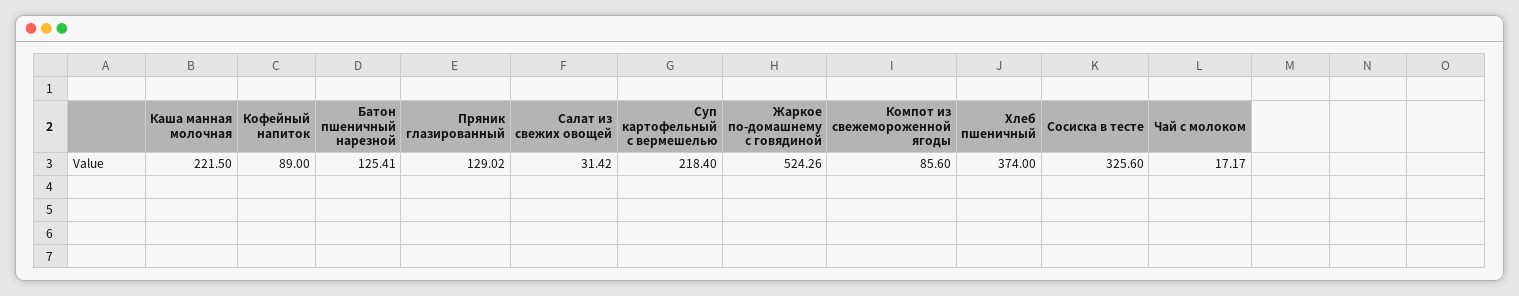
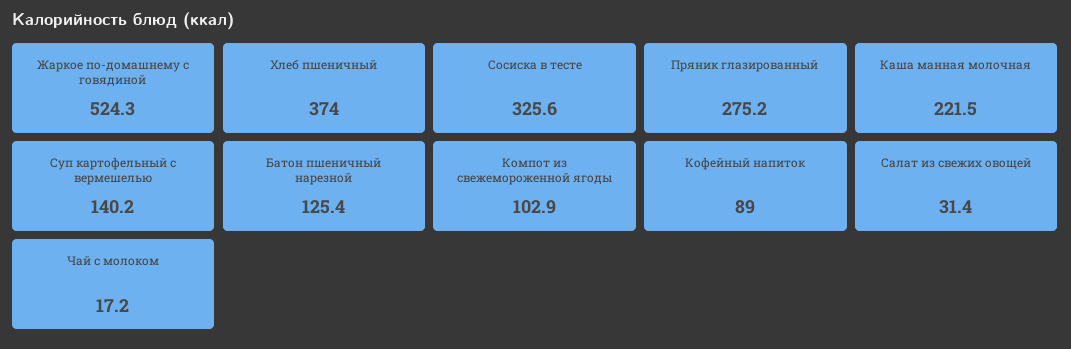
Пряник глазированный: 129.02 -> 275.2
Суп картофельный с вермешелью: 218.4 -> 140.2
Компот из свежемороженной ягоды: 85.6 -> 102.9

